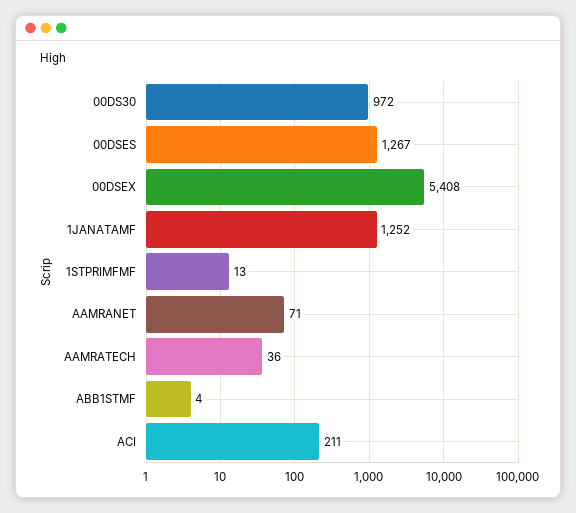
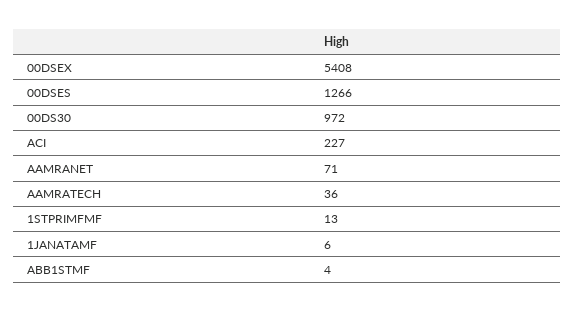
00DSES: 1267 -> 1266
1JANATAMF: 1252 -> 6
ACI: 211 -> 227

